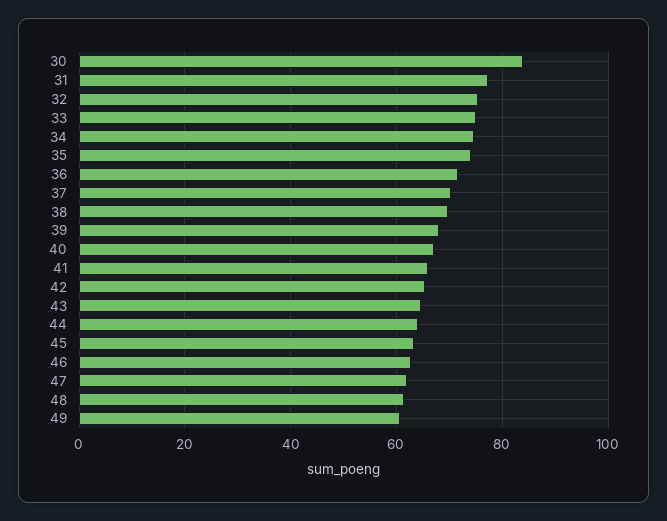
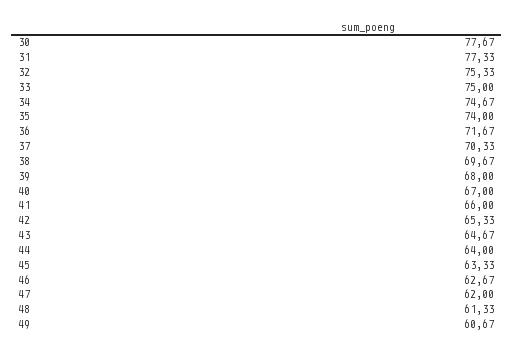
30: 84 -> 77.67

